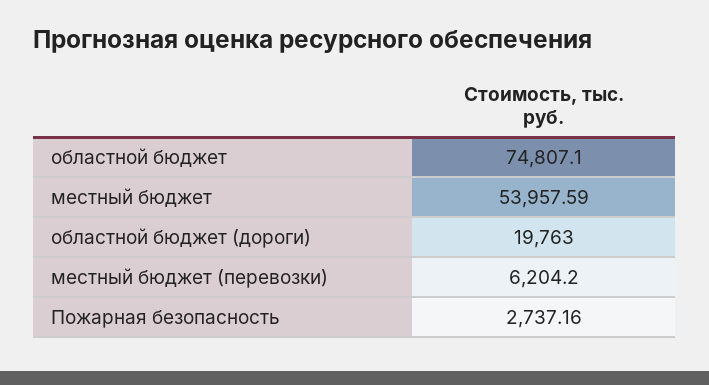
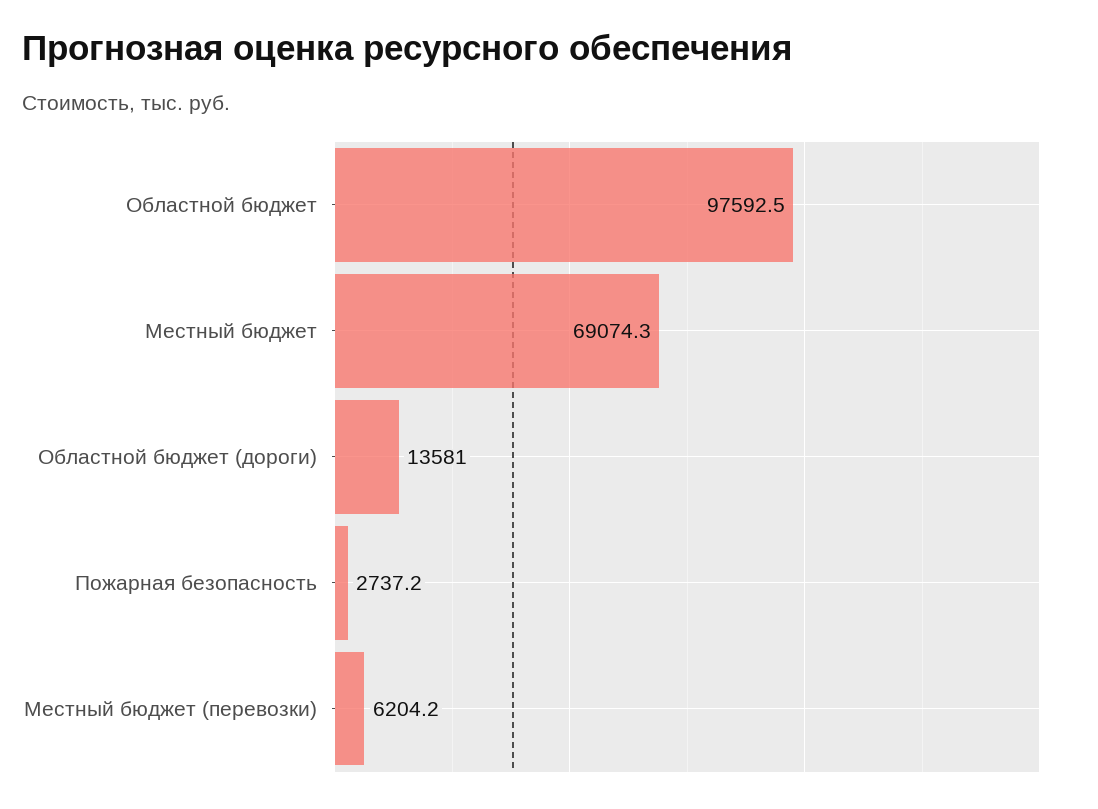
областной бюджет: 74807.1 -> 97592.5
местный бюджет: 53957.59 -> 69074.3
областной бюджет (дороги): 19763 -> 13581

